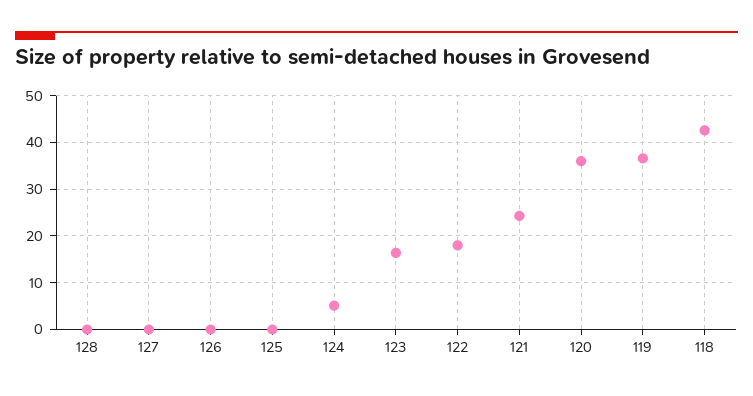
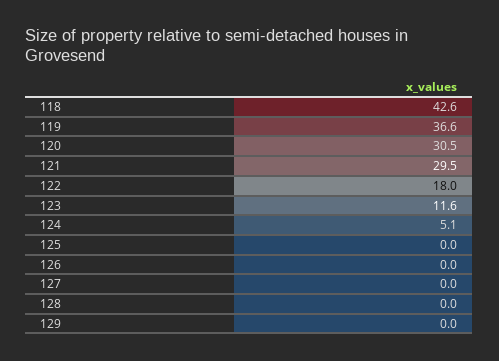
123: 16 -> 11.6
121: 24 -> 29.5
120: 36 -> 30.5
129: none -> 0

